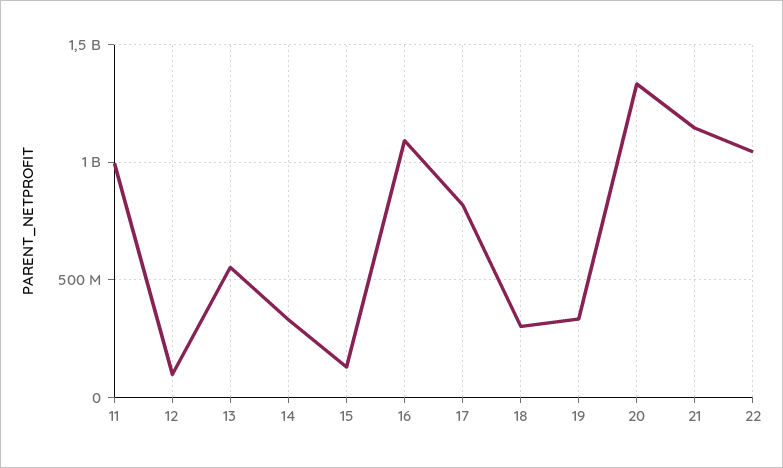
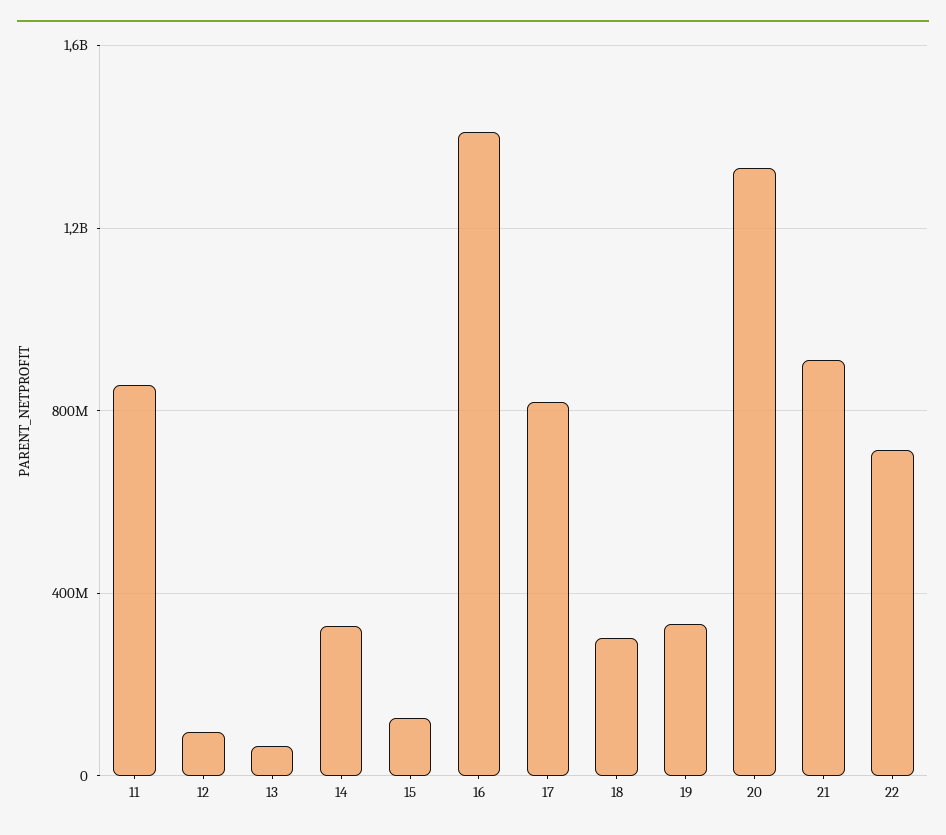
11: 1000000000 -> 850000000
13: 550000000 -> 50000000
16: 1100000000 -> 1400000000
21: 1150000000 -> 900000000
22: 1050000000 -> 700000000

